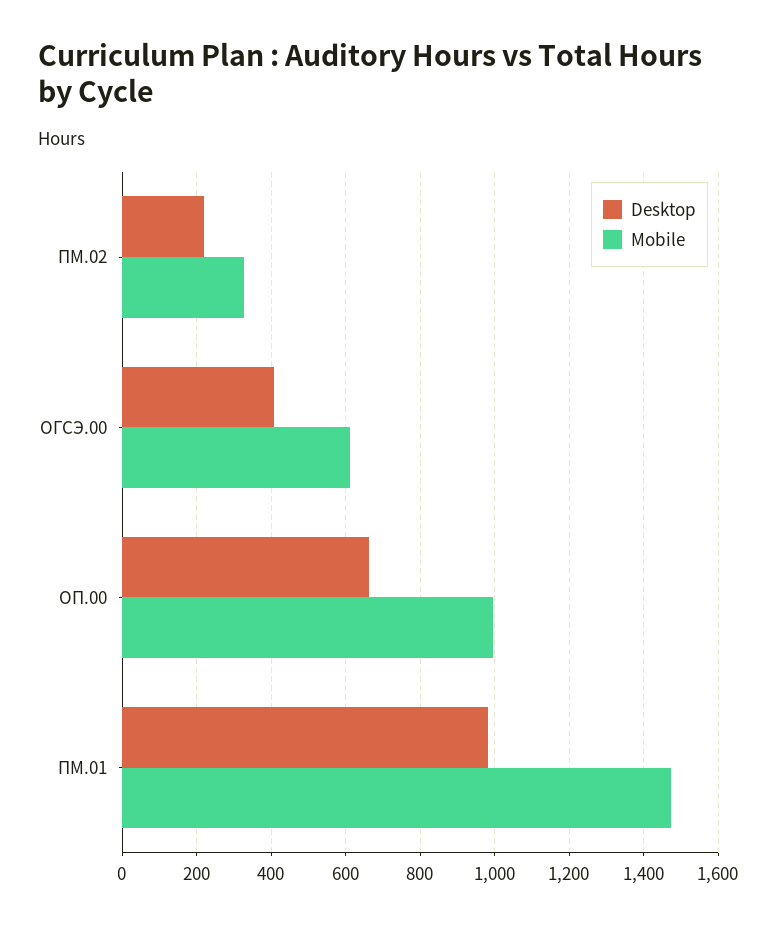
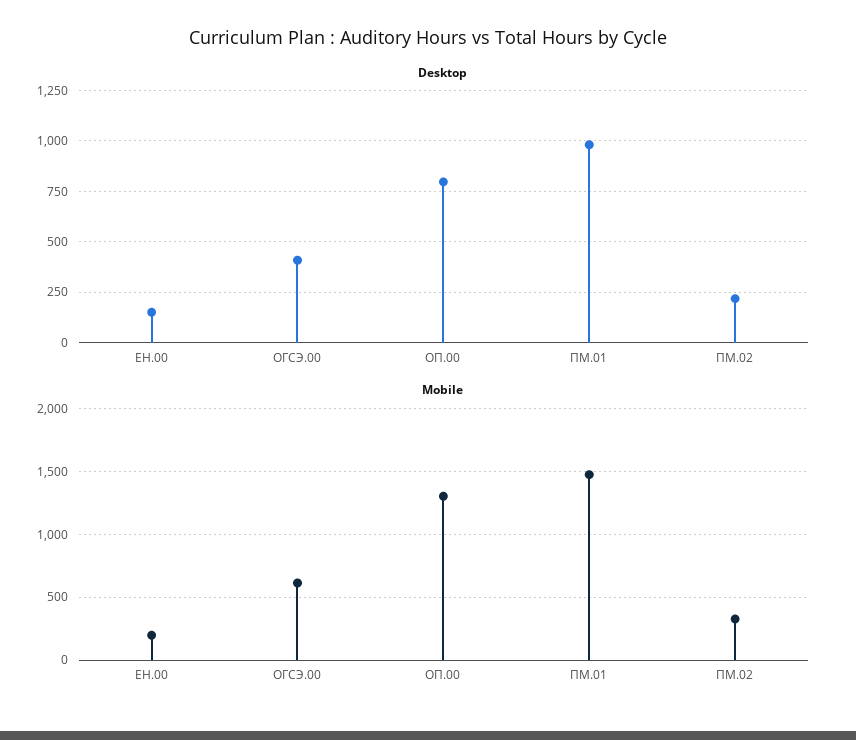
Desktop, ОП.00: 660 -> 800
Mobile, ОП.00: 1000 -> 1300
Desktop, ЕН.00: none -> 150
Mobile, ЕН.00: none -> 200

